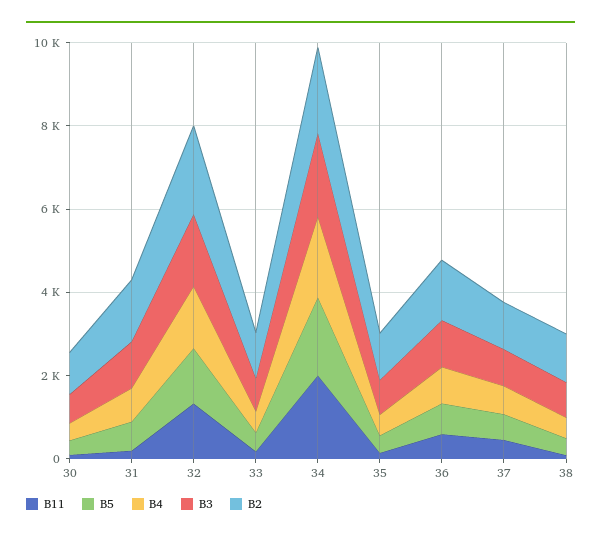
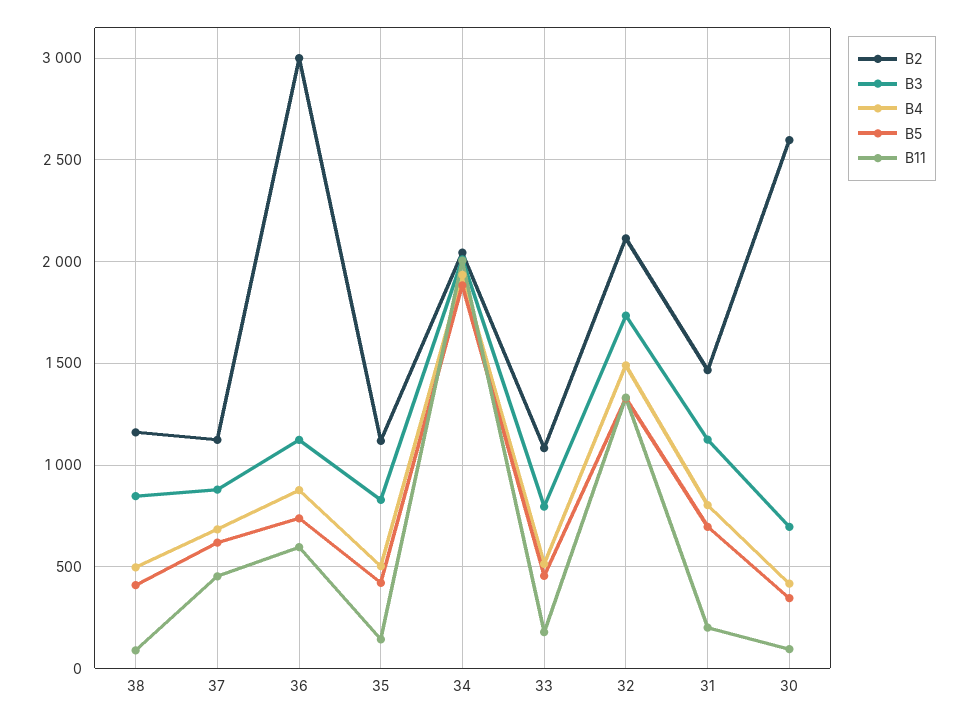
B2, 30: 1000 -> 2600
B2, 36: 1500 -> 3000

